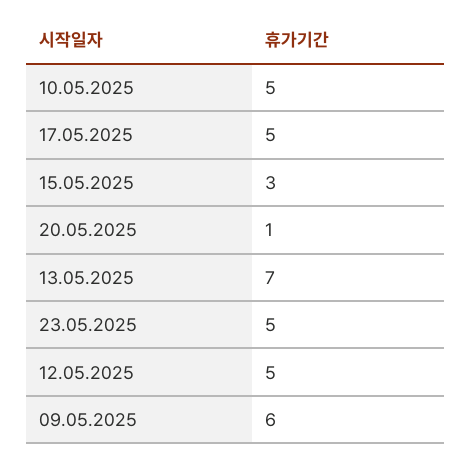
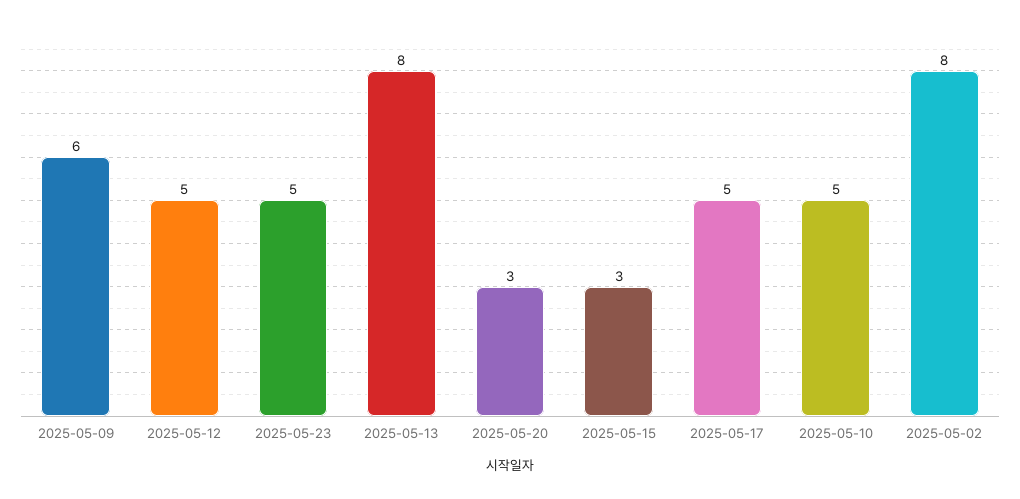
20.05.2025: 1 -> 3
13.05.2025: 7 -> 8
2025-05-02: none -> 8

